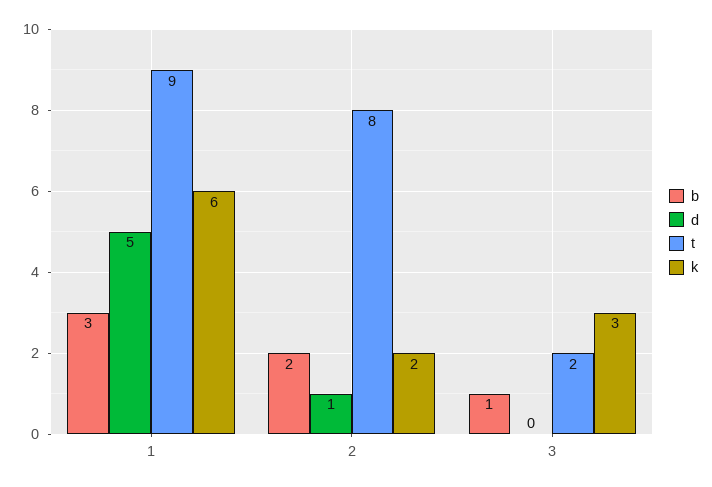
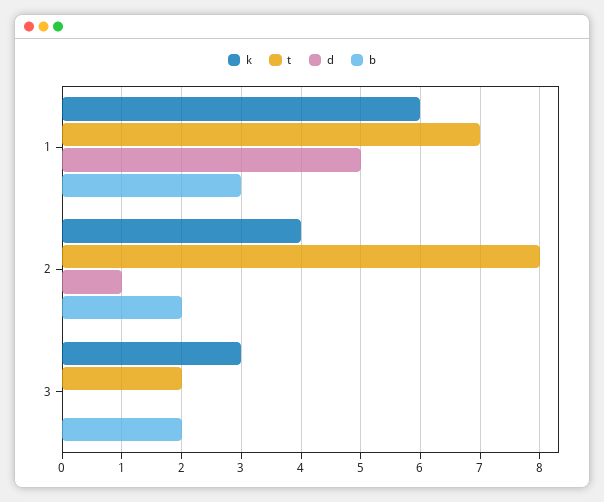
t, 1: 9 -> 7
k, 2: 2 -> 4
b, 3: 1 -> 2

